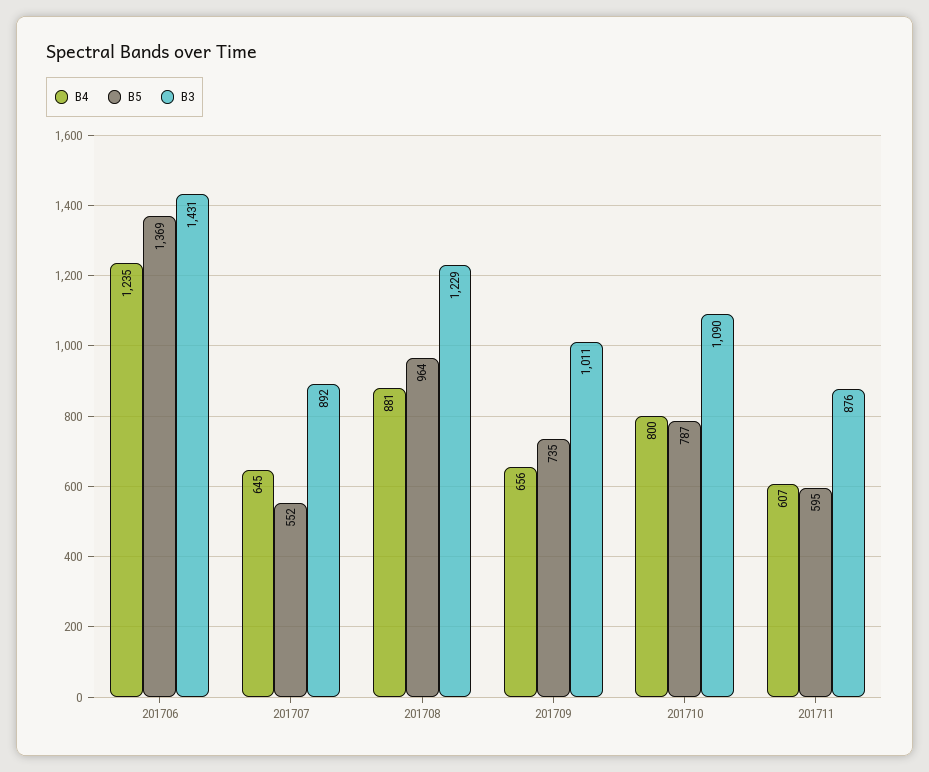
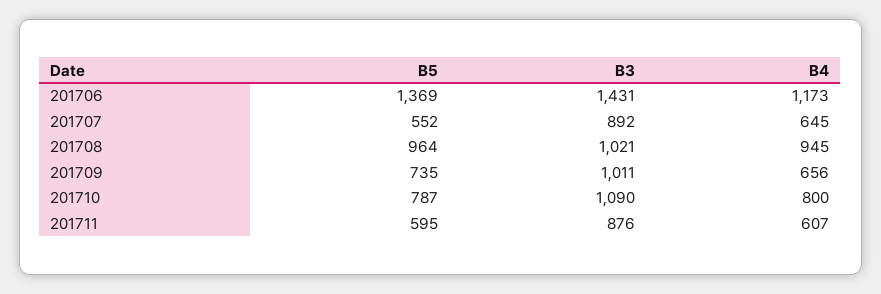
B4, 201706: 1235 -> 1173
B4, 201708: 881 -> 945
B3, 201708: 1229 -> 1021

